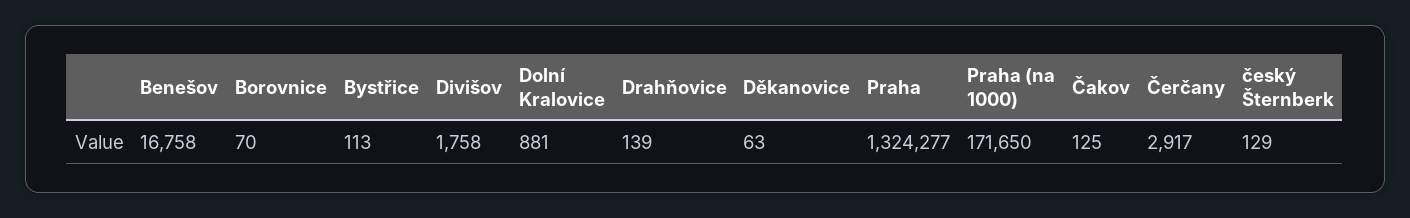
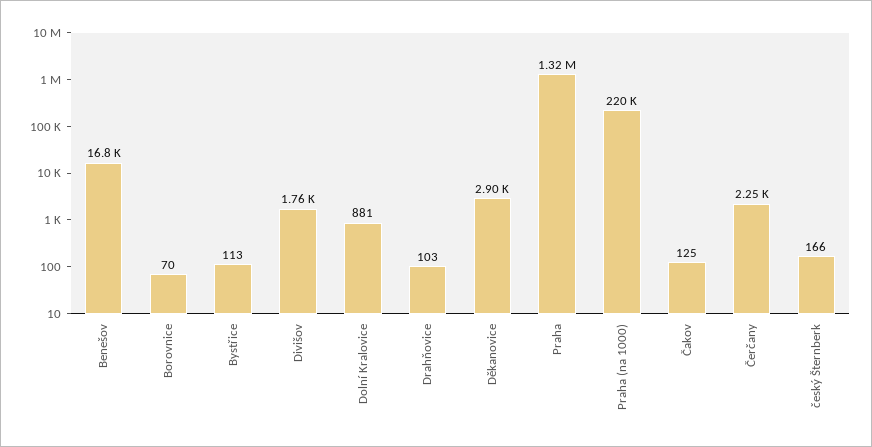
Drahňovice: 139 -> 103
Děkanovice: 63 -> 2900
Praha (na 1000): 171650 -> 220000
Čerčany: 2917 -> 2250
český Šternberk: 129 -> 166

